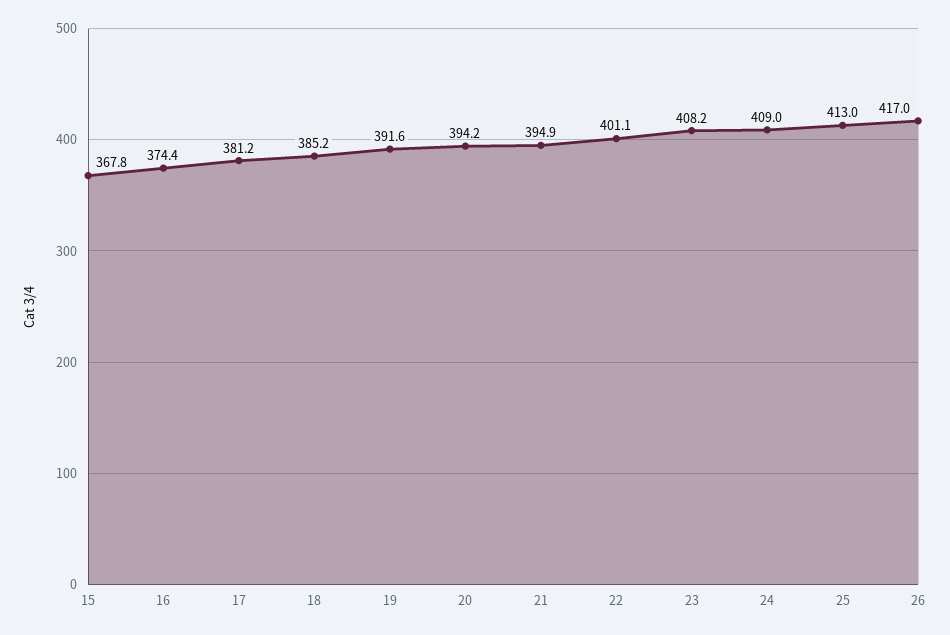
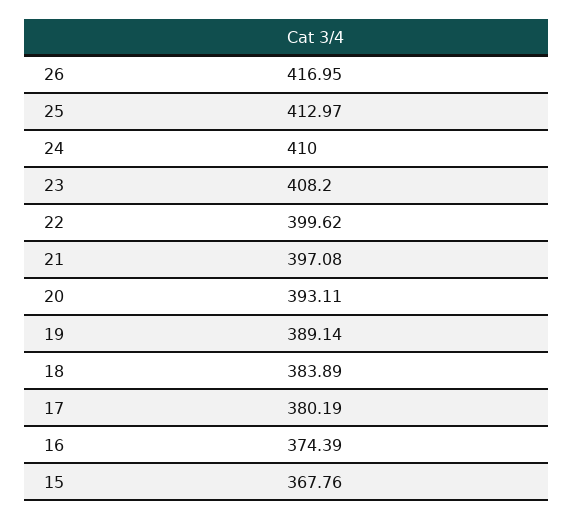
17: 381.2 -> 380.19
18: 385.2 -> 383.89
19: 391.6 -> 389.14
20: 394.2 -> 393.11
21: 394.9 -> 397.08
22: 401.1 -> 399.62
24: 409 -> 410

